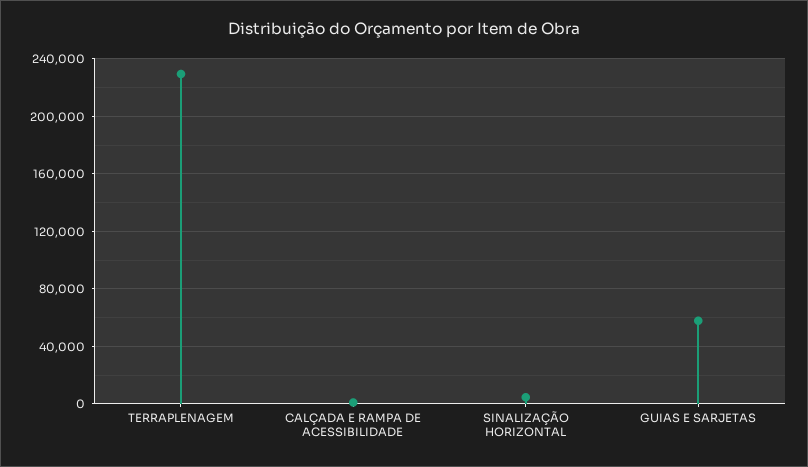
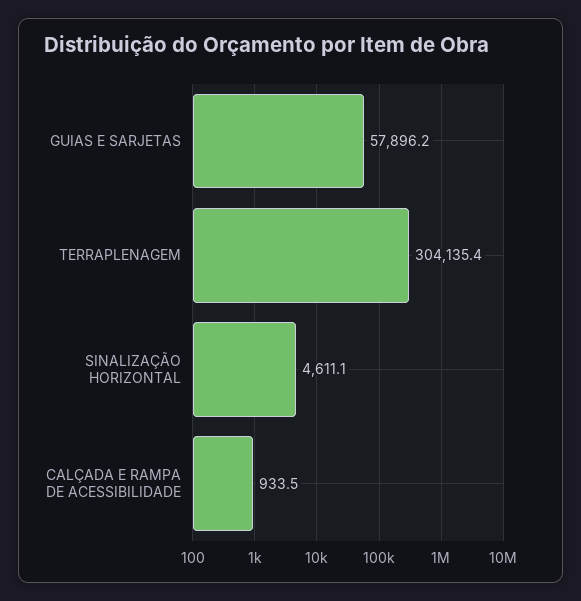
TERRAPLENAGEM: 230000 -> 304135.4

